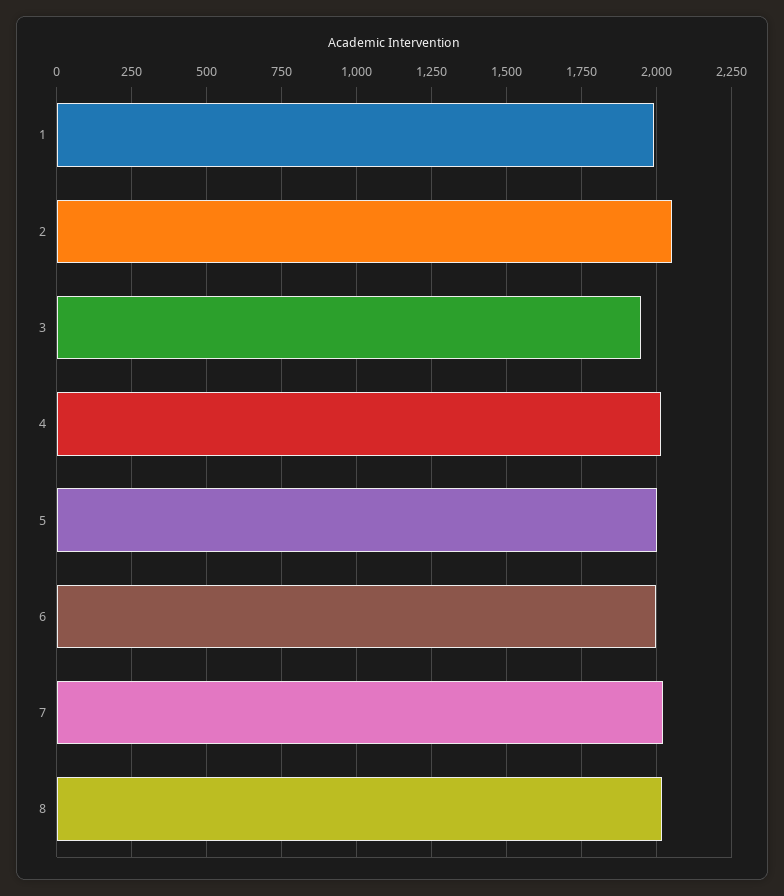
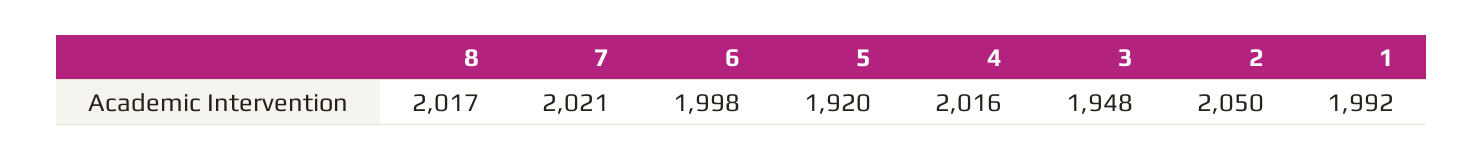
5: 2000 -> 1920

